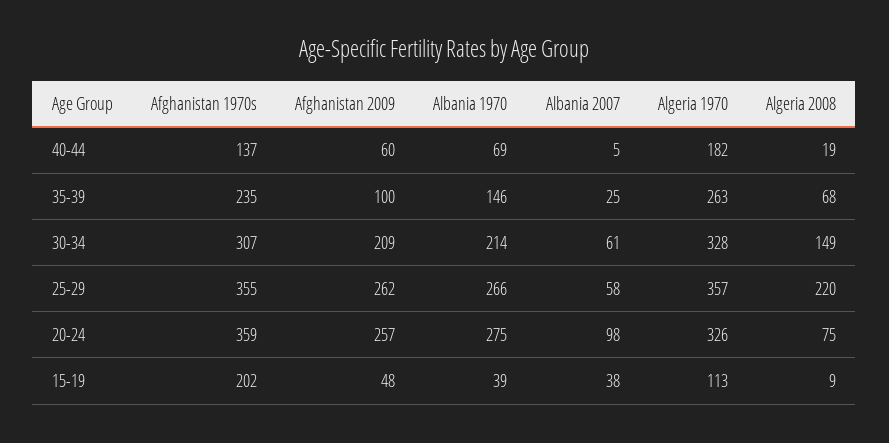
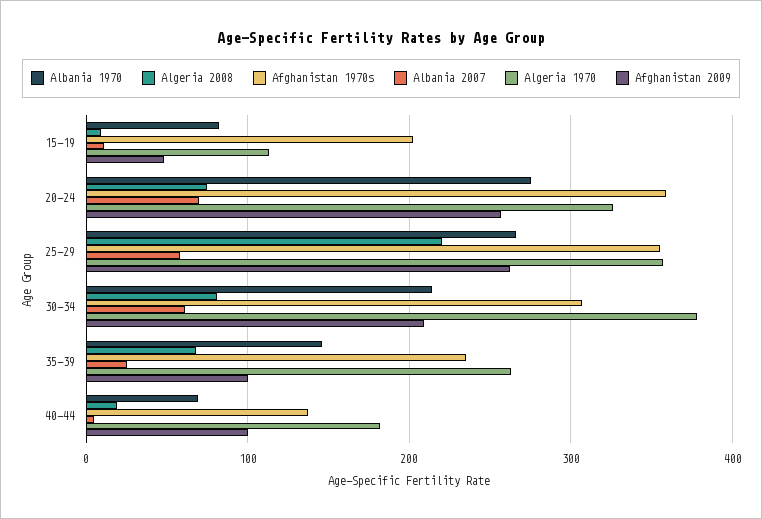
Afghanistan 2009, 40-44: 60 -> 100
Algeria 1970, 30-34: 328 -> 380
Algeria 2008, 30-34: 149 -> 80
Albania 2007, 20-24: 98 -> 70
Albania 1970, 15-19: 39 -> 80
Albania 2007, 15-19: 38 -> 10

